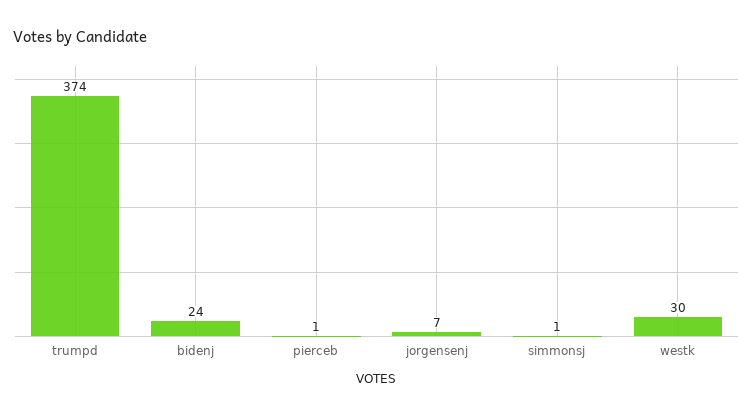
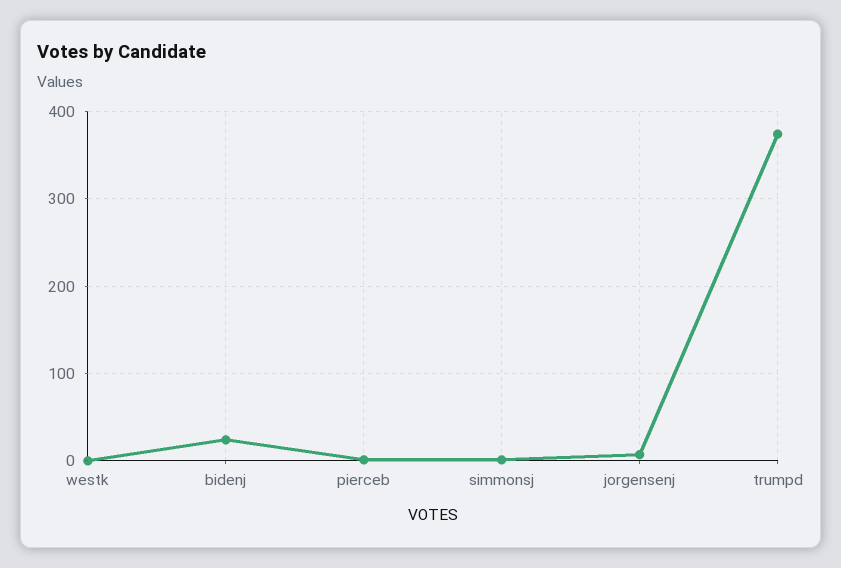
westk: 30 -> 0

